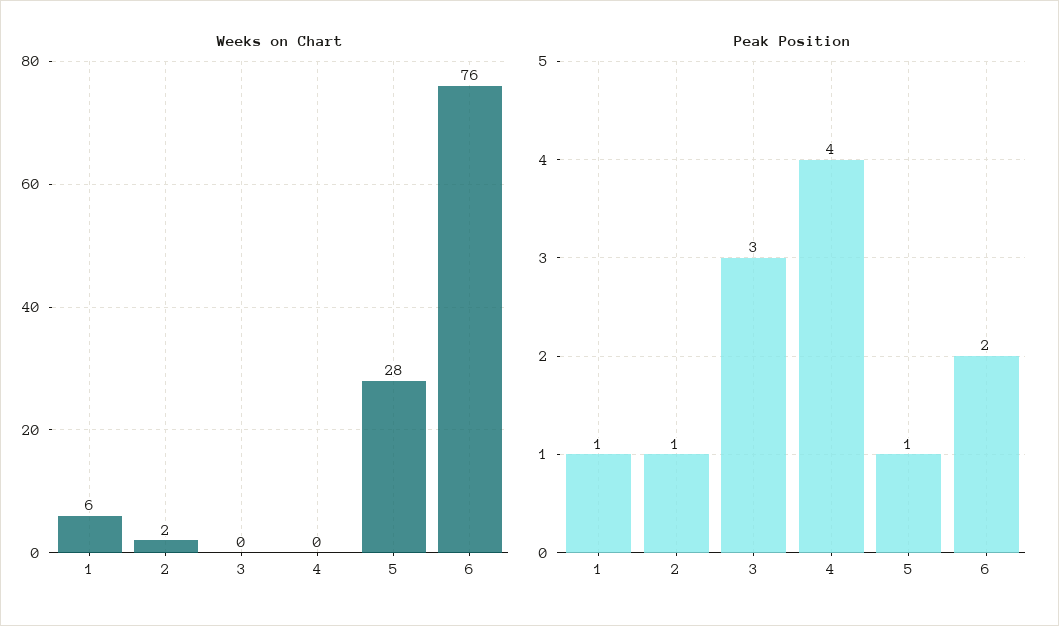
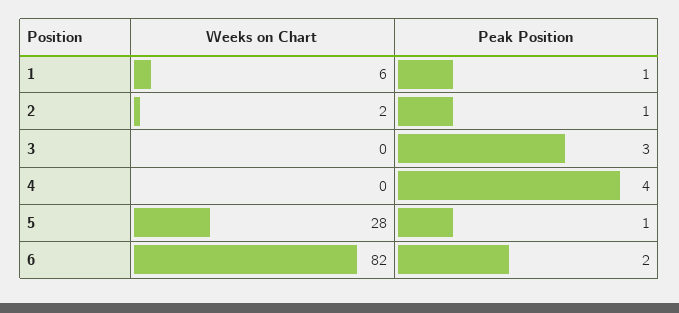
Weeks on Chart, 6: 76 -> 82

